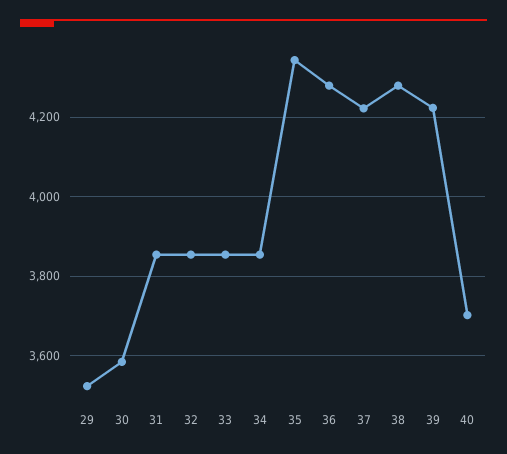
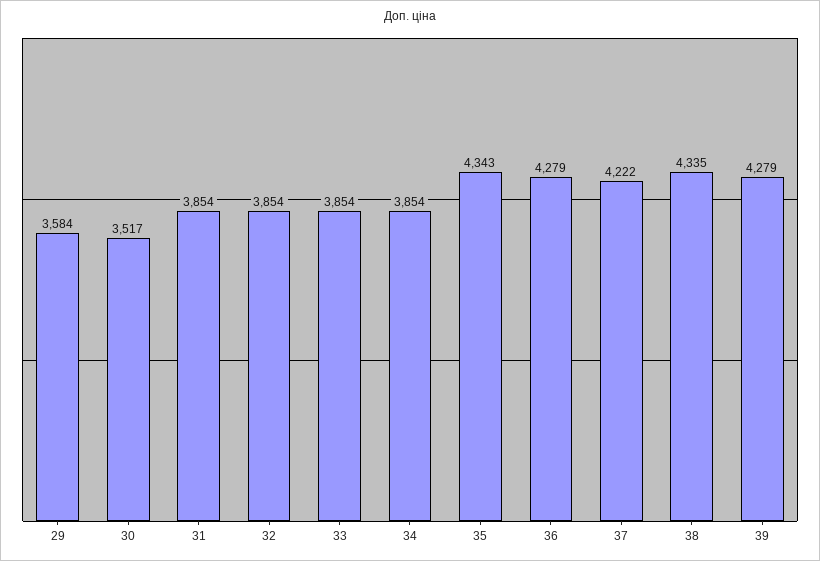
29: 3520 -> 3584
30: 3580 -> 3517
38: 4280 -> 4335
39: 4220 -> 4279
40: 3700 -> none

